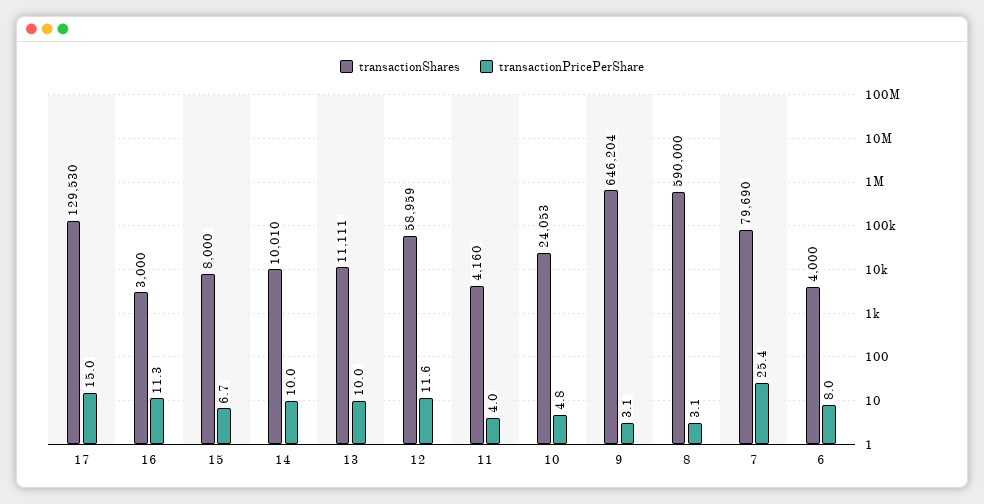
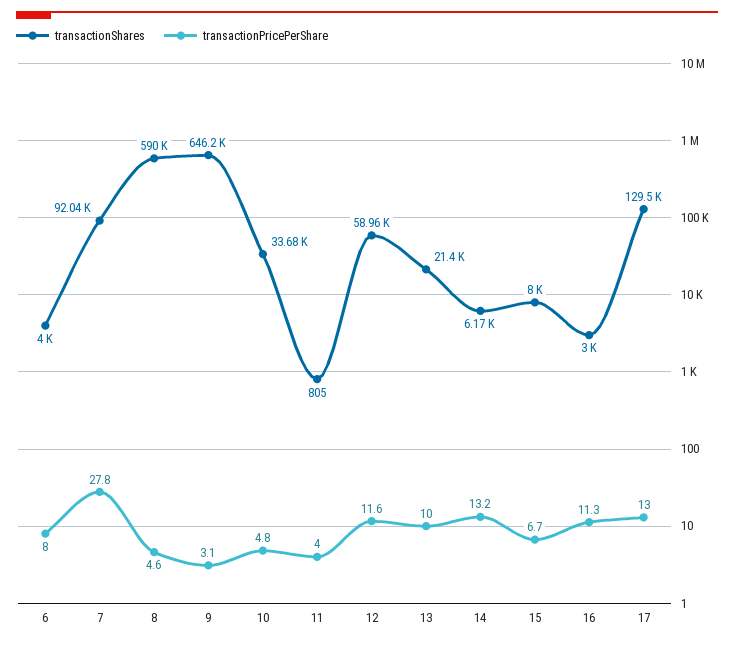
transactionPricePerShare, 17: 15 -> 13
transactionShares, 14: 10010 -> 6170
transactionPricePerShare, 14: 10 -> 13.2
transactionShares, 13: 11111 -> 21400
transactionShares, 11: 4160 -> 805
transactionShares, 10: 24053 -> 33680
transactionPricePerShare, 8: 3.1 -> 4.6
transactionShares, 7: 79690 -> 92040
transactionPricePerShare, 7: 25.4 -> 27.8

